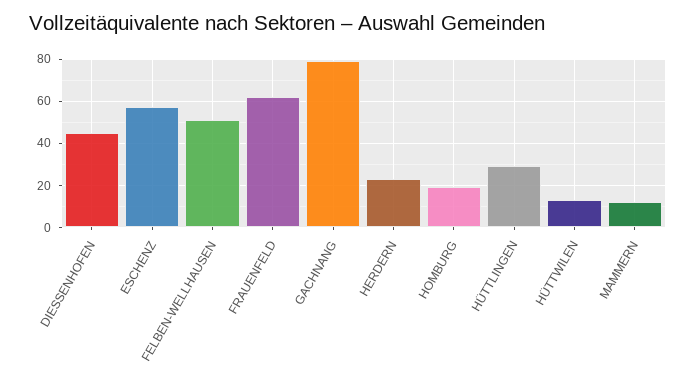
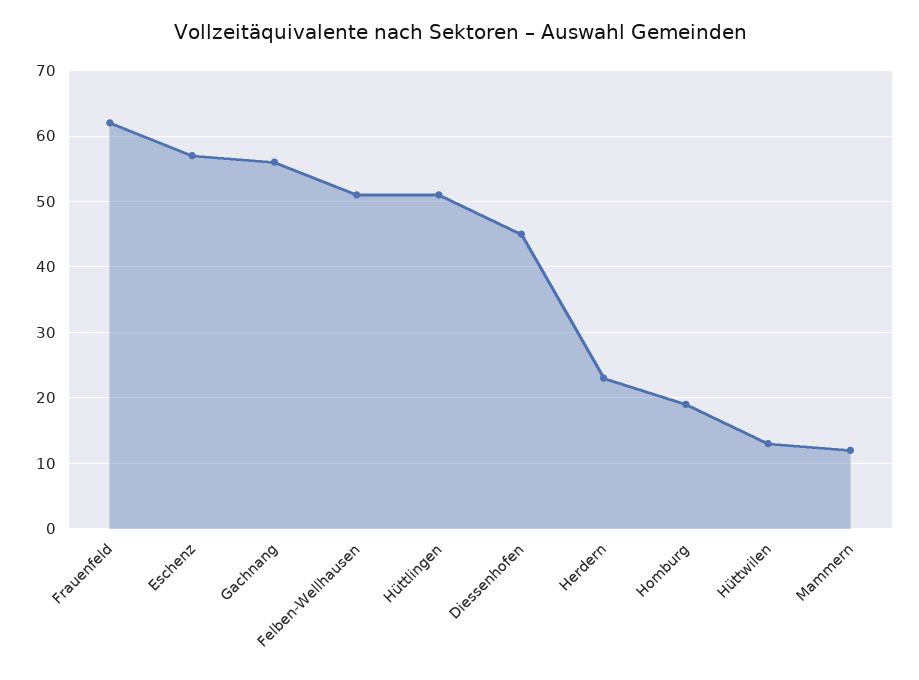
GACHNANG: 80 -> 56
HÜTTLINGEN: 30 -> 51

